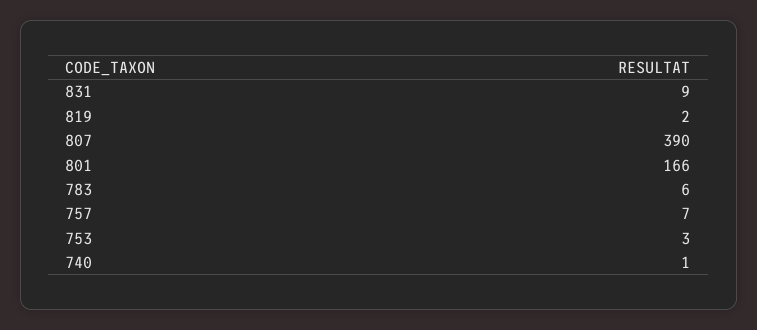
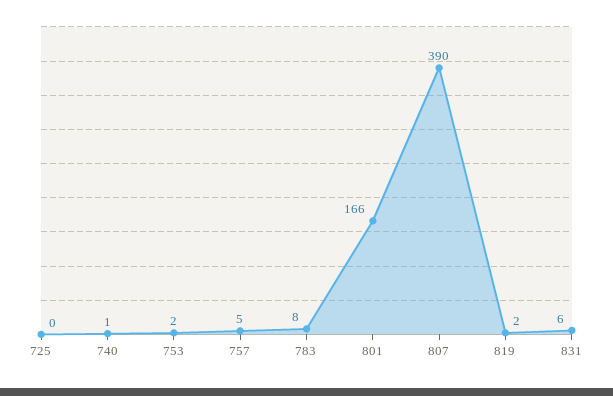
831: 9 -> 6
783: 6 -> 8
757: 7 -> 5
753: 3 -> 2
725: none -> 0

